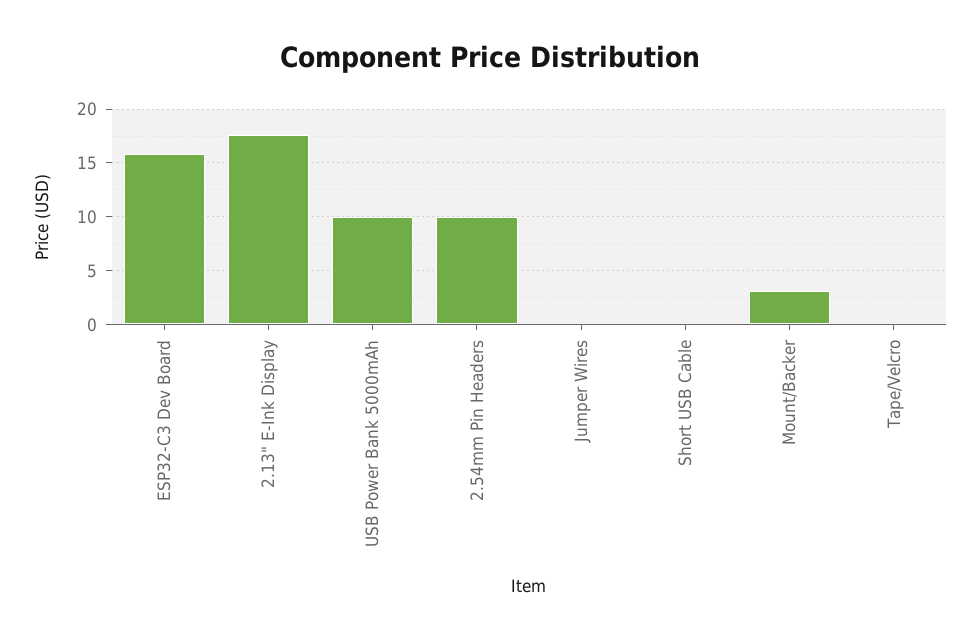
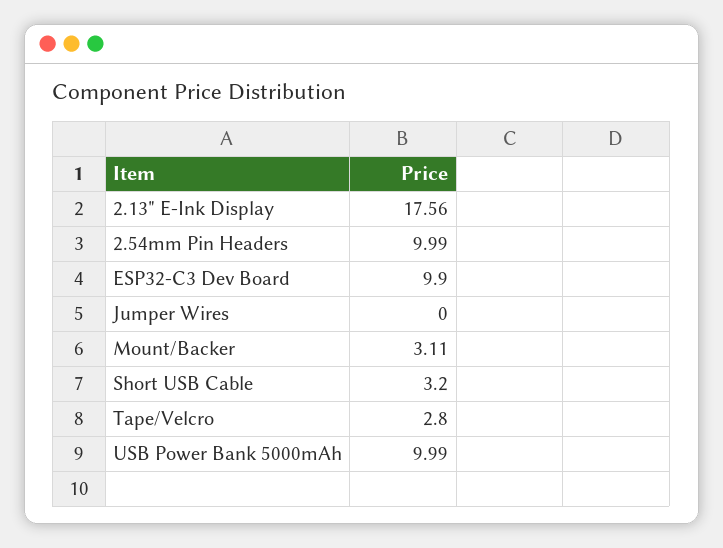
ESP32-C3 Dev Board: 16 -> 9.9
Short USB Cable: 0 -> 3.2
Tape/Velcro: 0 -> 2.8

